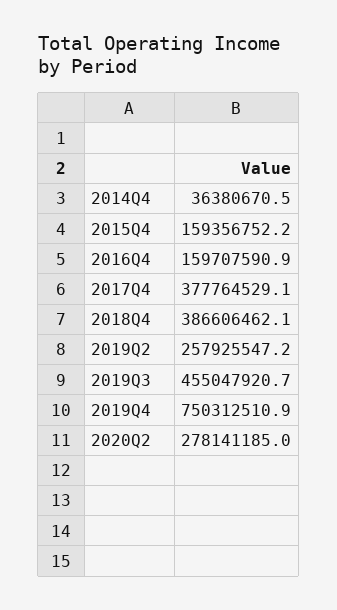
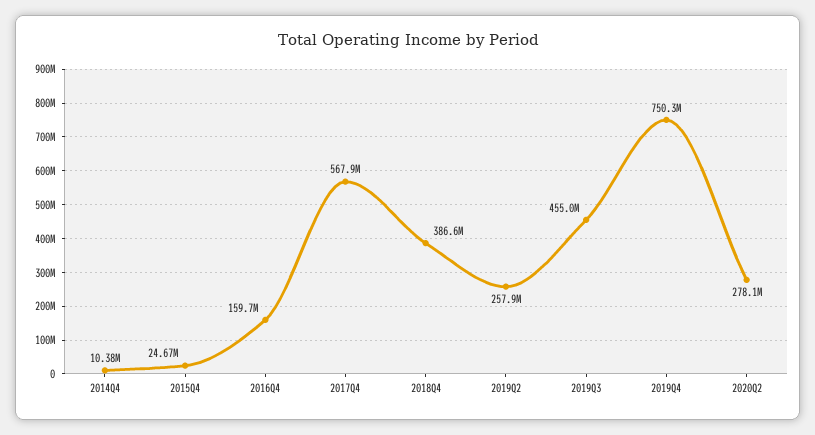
2014Q4: 36380670.5 -> 10380000
2015Q4: 159356752.2 -> 24670000
2017Q4: 377764529.1 -> 567900000

